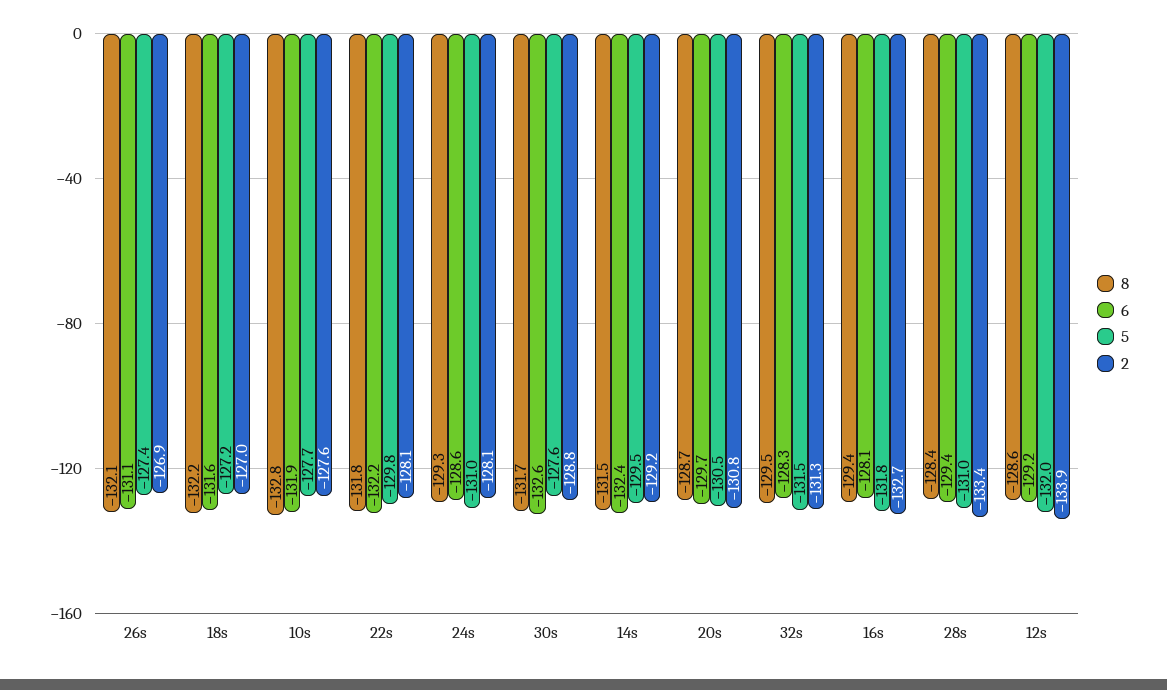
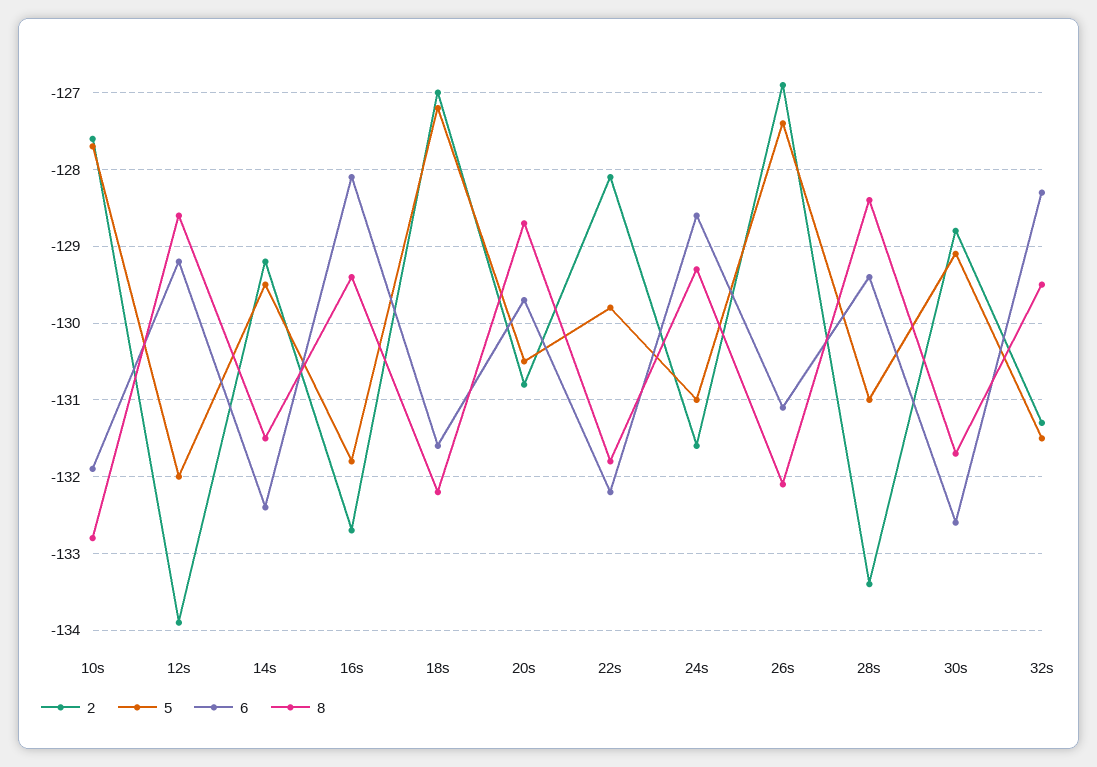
2, 24s: -128.1 -> -131.6
5, 30s: -127.6 -> -129.1

